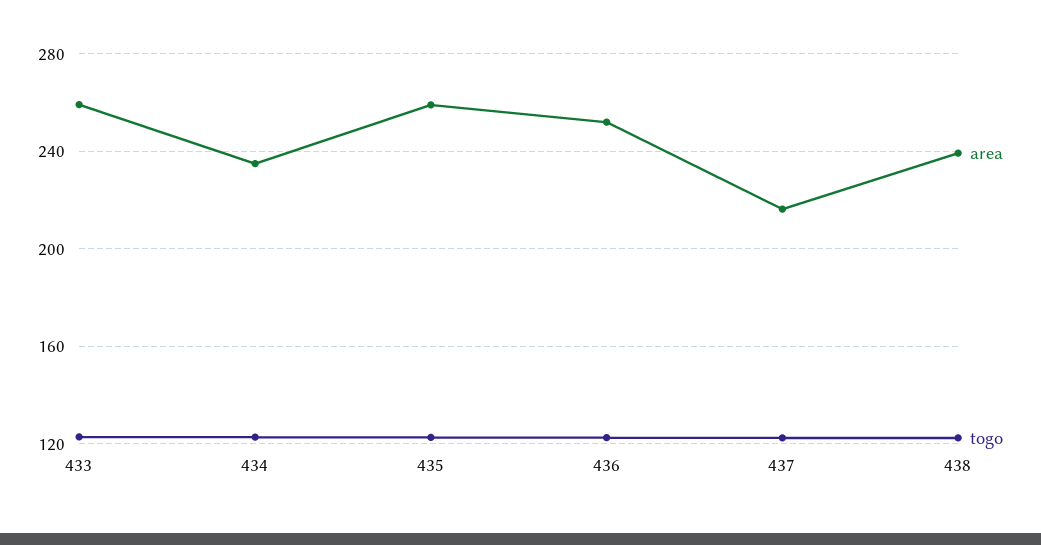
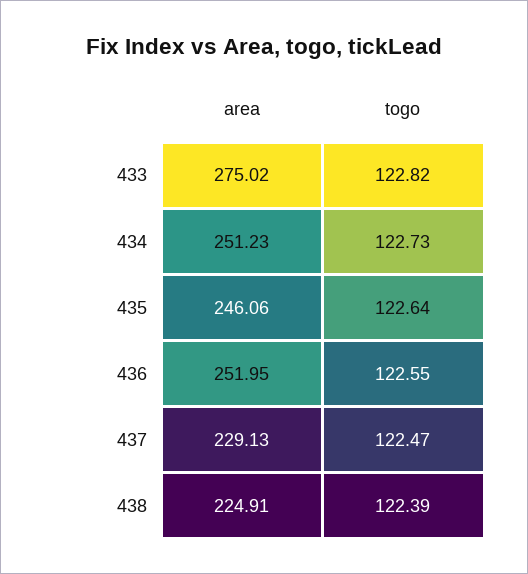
area, 433: 260 -> 275.02
area, 434: 235 -> 251.23
area, 435: 260 -> 246.06
area, 437: 215 -> 229.13
area, 438: 240 -> 224.91

